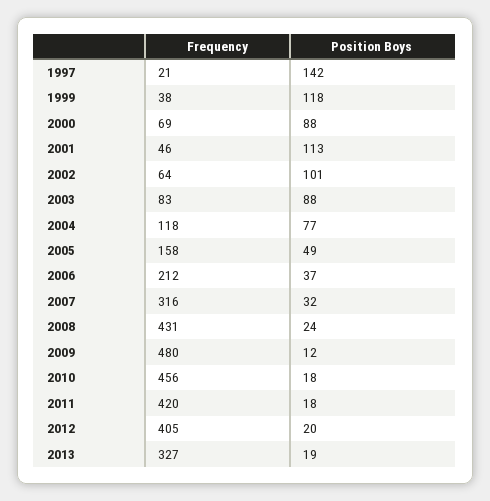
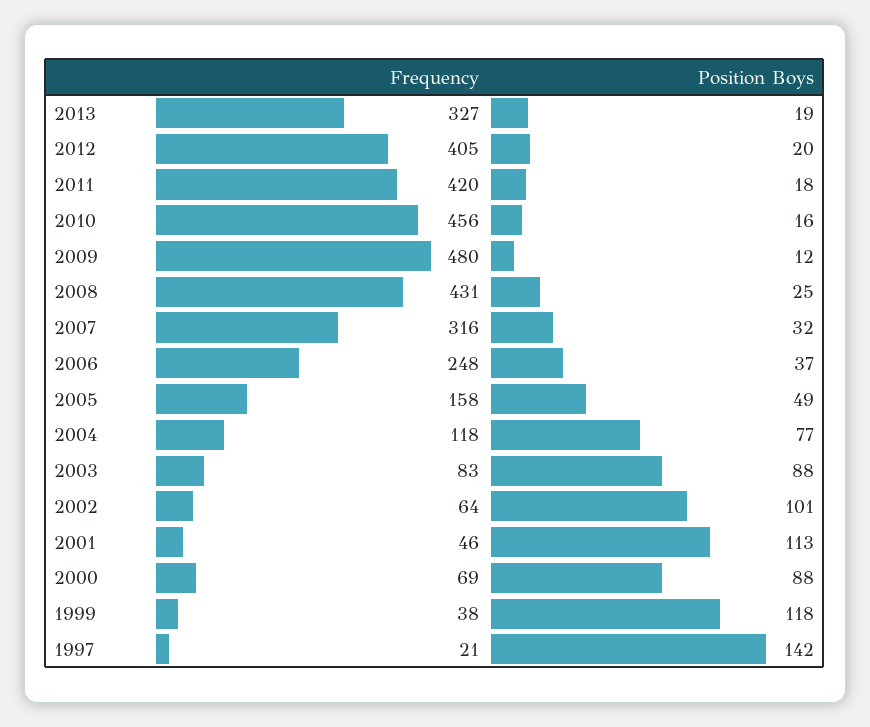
Frequency, 2006: 212 -> 248
Position Boys, 2008: 24 -> 25
Position Boys, 2010: 18 -> 16

